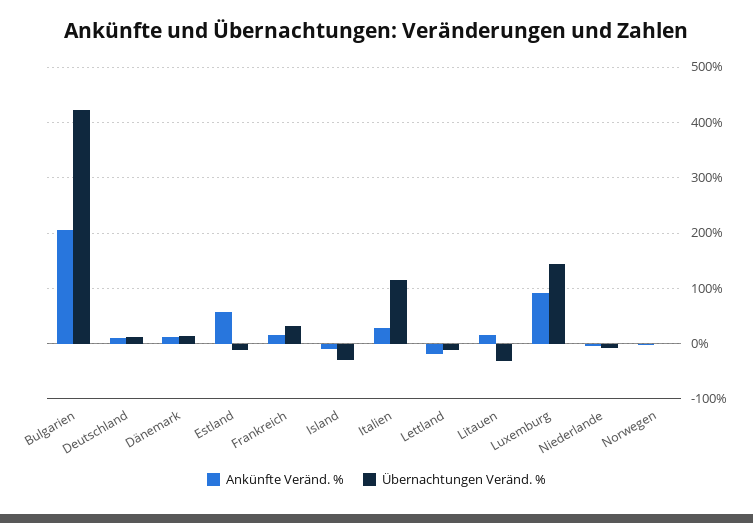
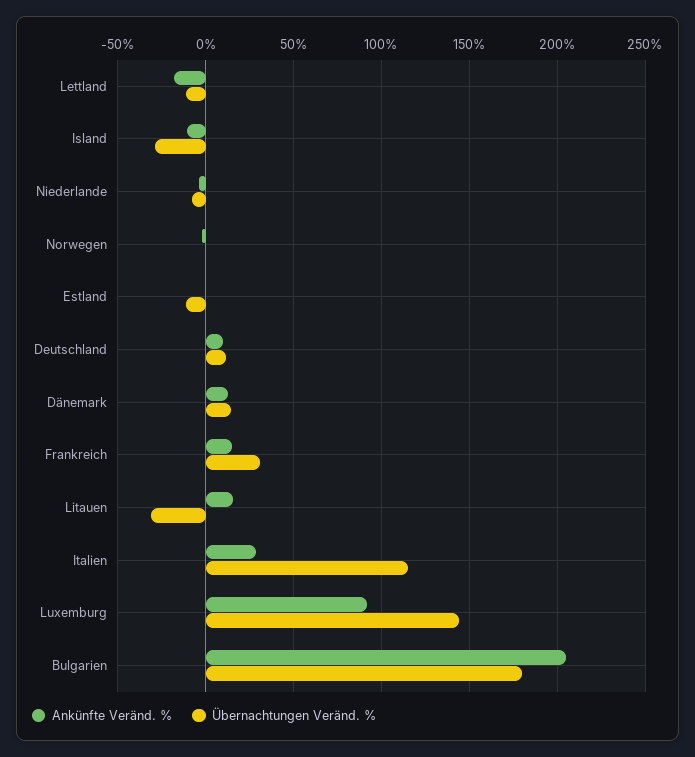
Übernachtungen Veränd. %, Bulgarien: 420 -> 180
Ankünfte Veränd. %, Estland: 60 -> 0

